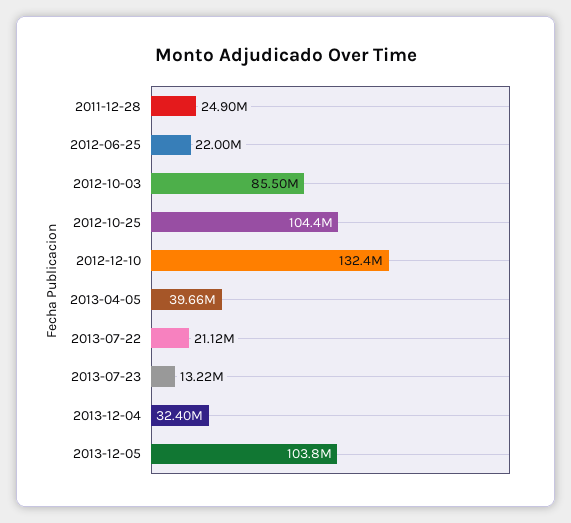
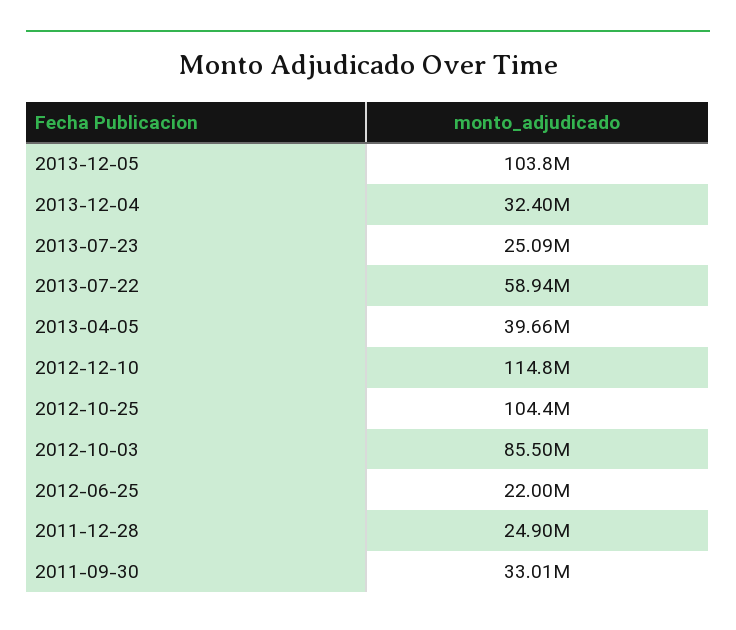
2012-12-10: 132400000 -> 114800000
2013-07-22: 21120000 -> 58940000
2013-07-23: 13220000 -> 25090000
2011-09-30: none -> 33010000

